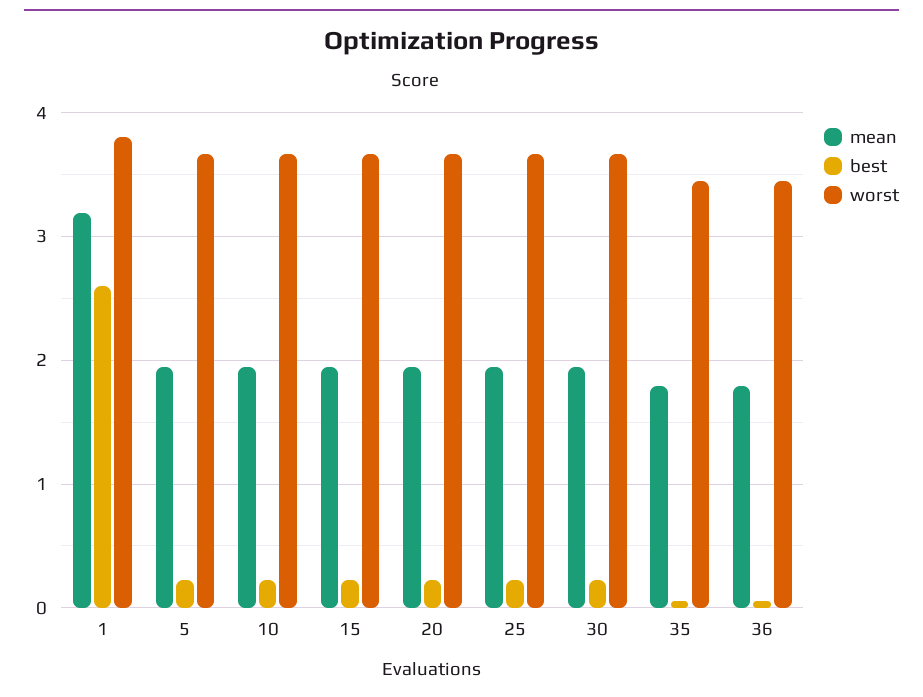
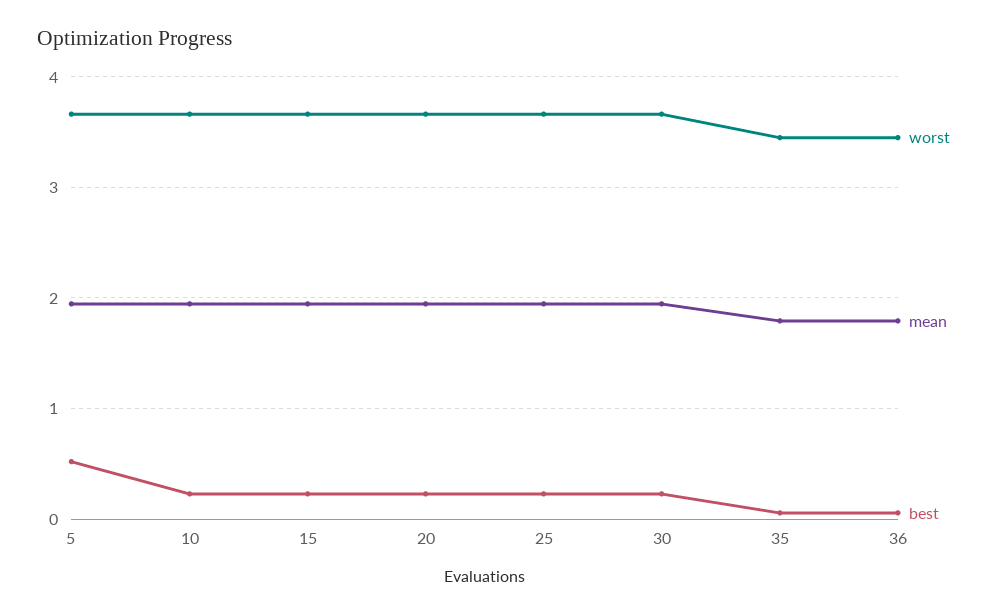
mean, 1: 3.2 -> none
best, 1: 2.6 -> none
worst, 1: 3.8 -> none
best, 5: 0.2 -> 0.5

